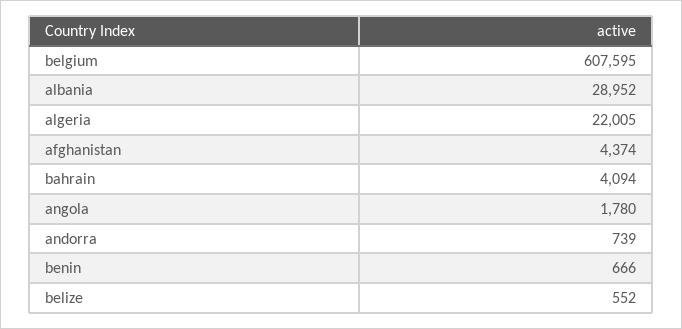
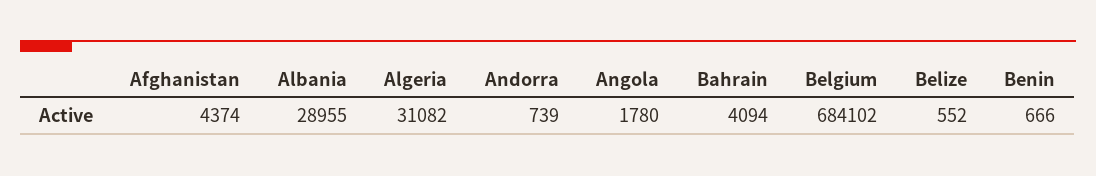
belgium: 607595 -> 684102
albania: 28952 -> 28955
algeria: 22005 -> 31082

